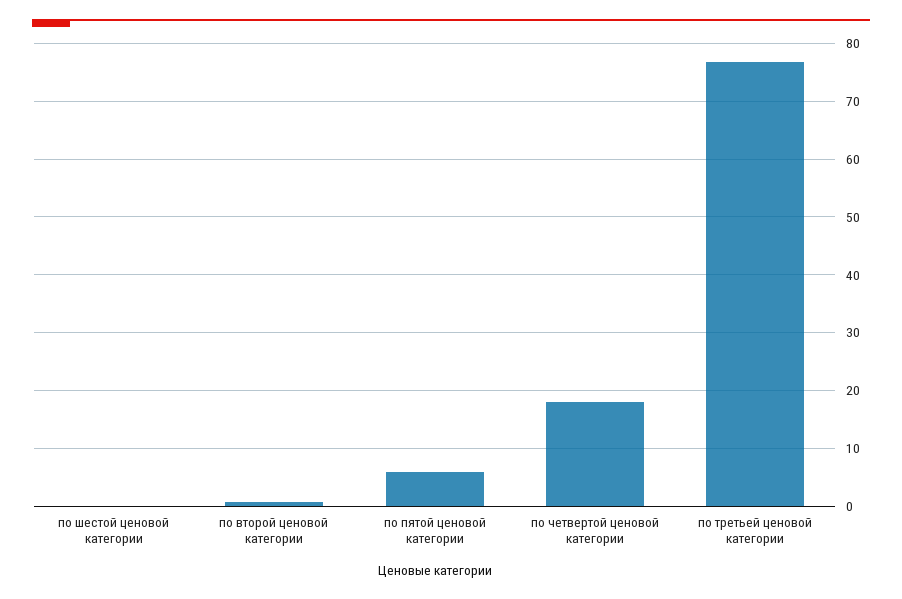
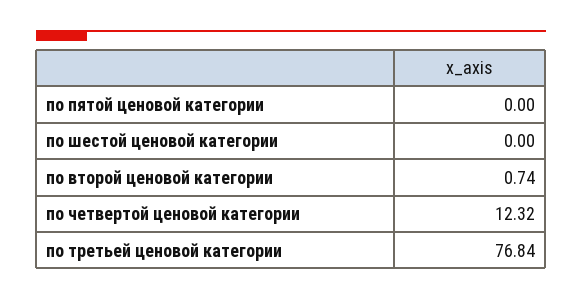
по пятой ценовой категории: 6 -> 0
по четвертой ценовой категории: 18 -> 12.32

